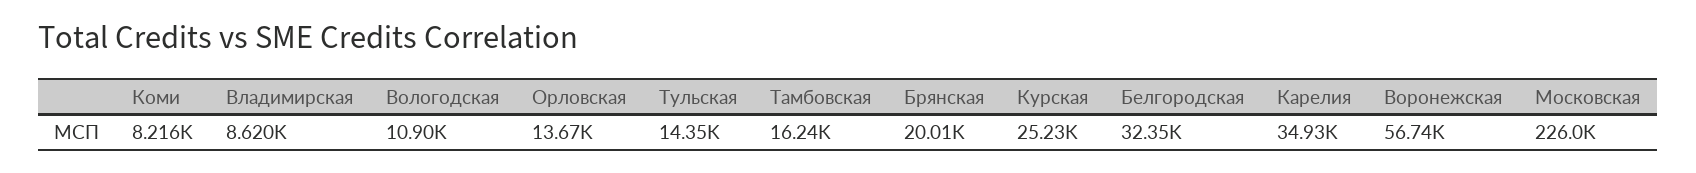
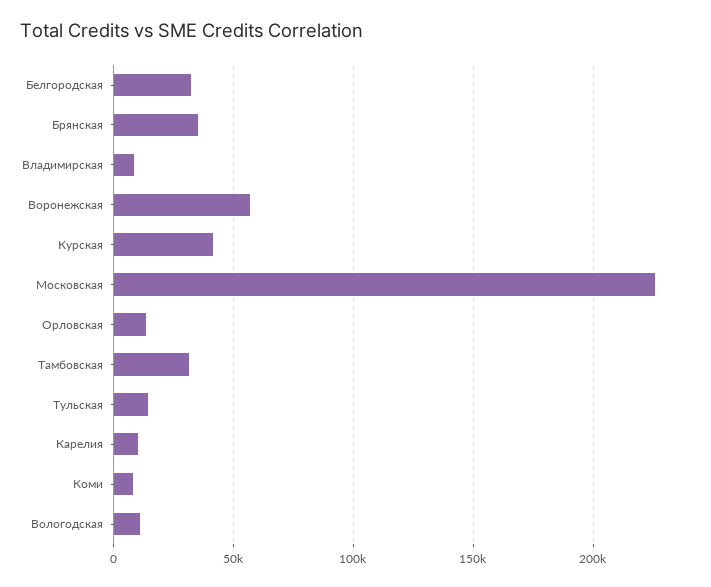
Тамбовская: 16240 -> 30000
Брянская: 20010 -> 35000
Курская: 25230 -> 40000
Карелия: 34930 -> 10000

